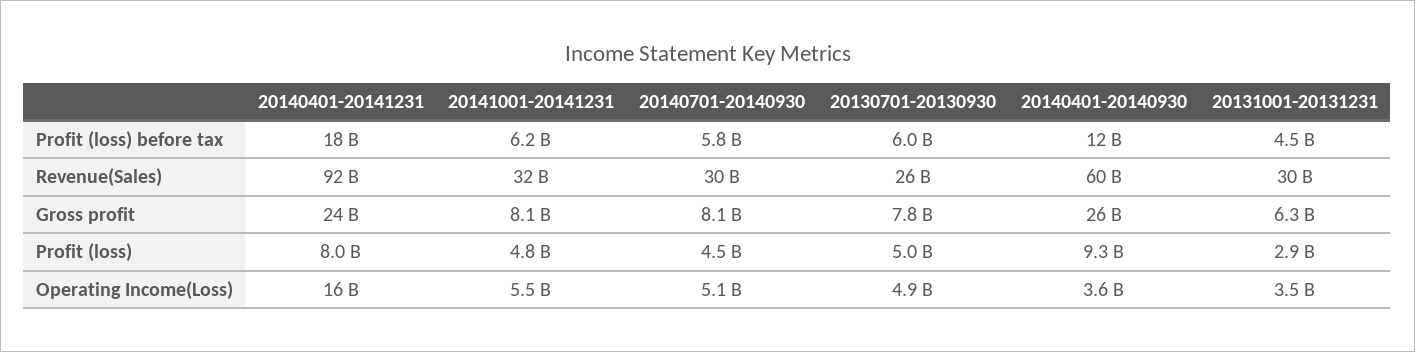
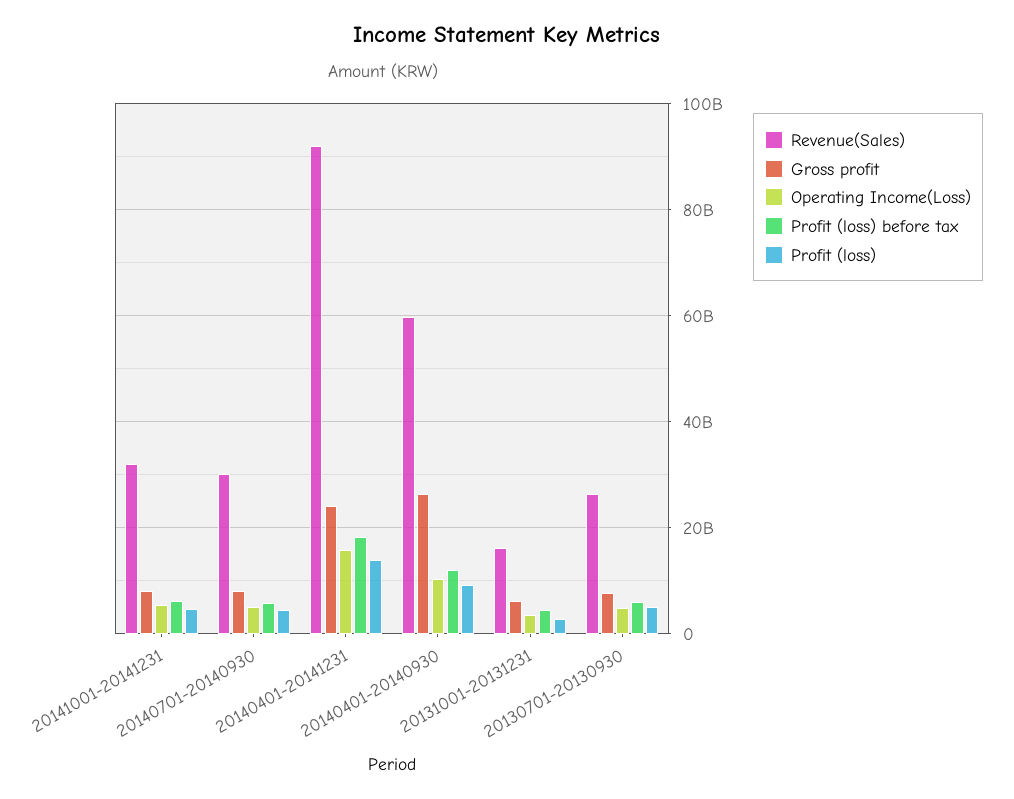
Revenue(Sales), 20131001-20131231: 30000000000 -> 16000000000
Profit (loss), 20140401-20141231: 8000000000 -> 14000000000
Operating Income(Loss), 20140401-20140930: 3600000000 -> 10000000000

